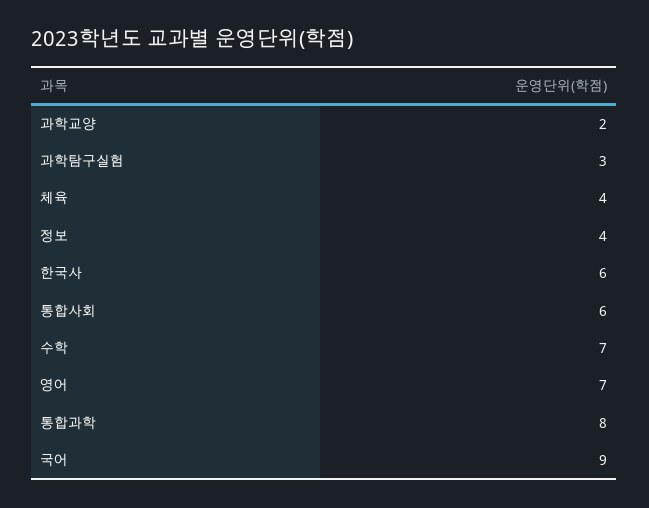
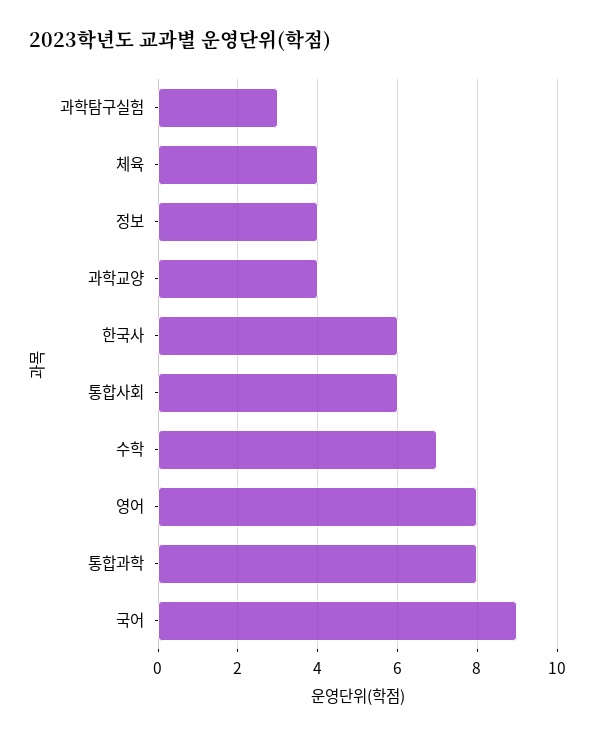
과학교양: 2 -> 4
영어: 7 -> 8

